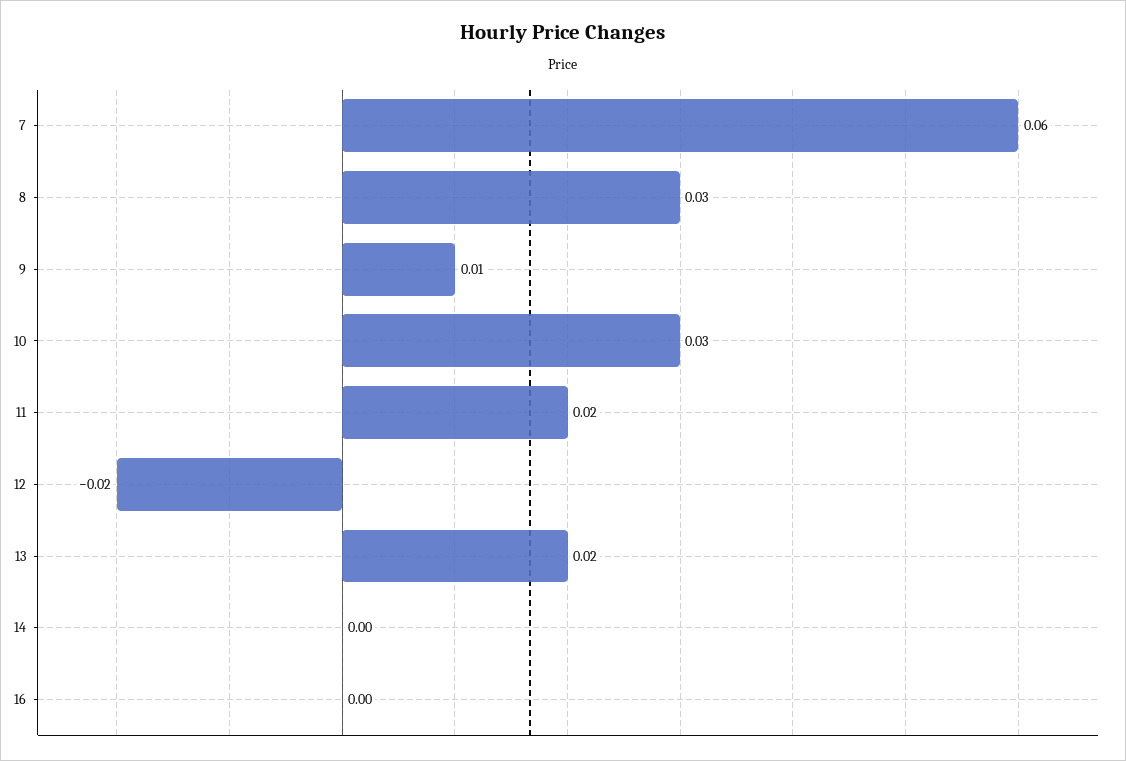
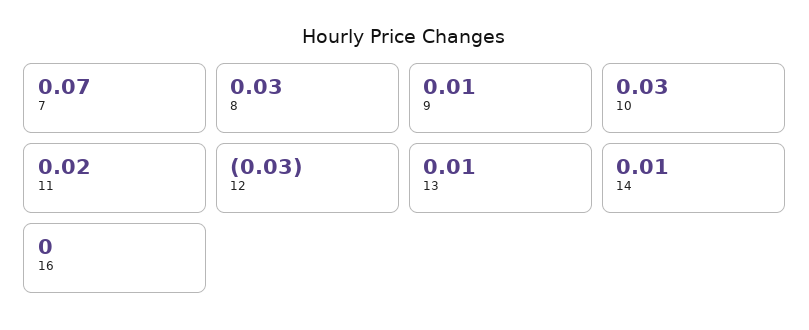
7: 0.06 -> 0.07
12: -0.02 -> -0.03
13: 0.02 -> 0.01
14: 0 -> 0.01

